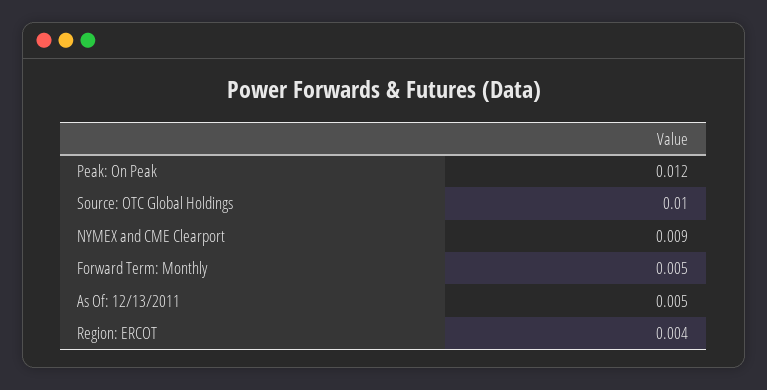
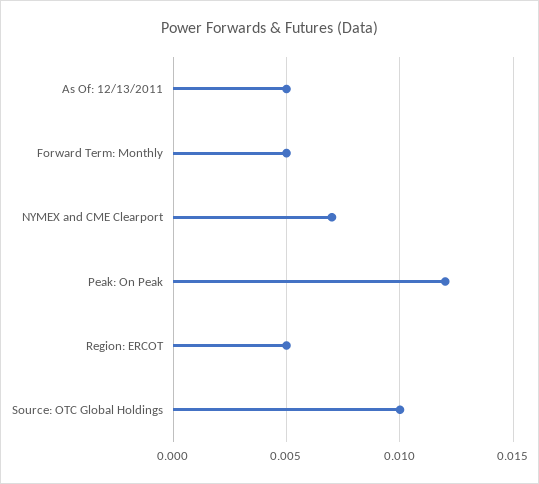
NYMEX and CME Clearport: 0.009 -> 0.007
Region: ERCOT: 0.004 -> 0.005

